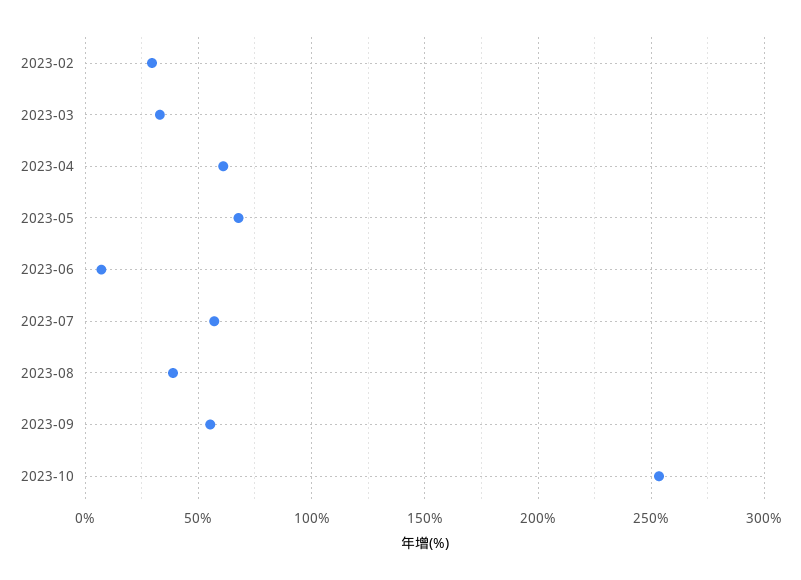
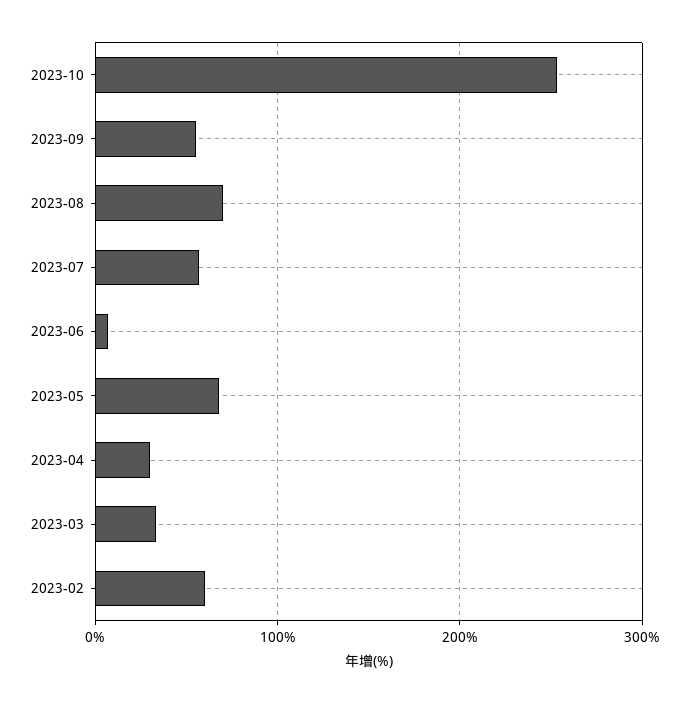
2023-02: 30 -> 60
2023-04: 60 -> 30
2023-08: 40 -> 70

